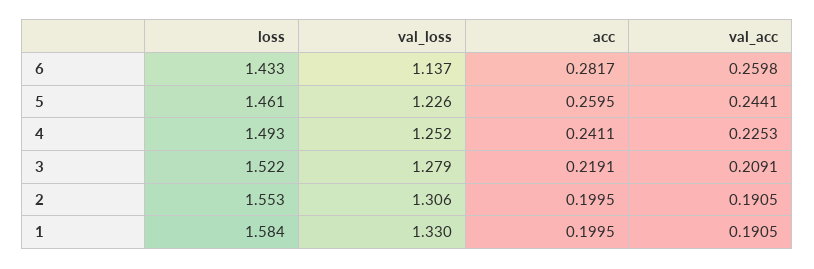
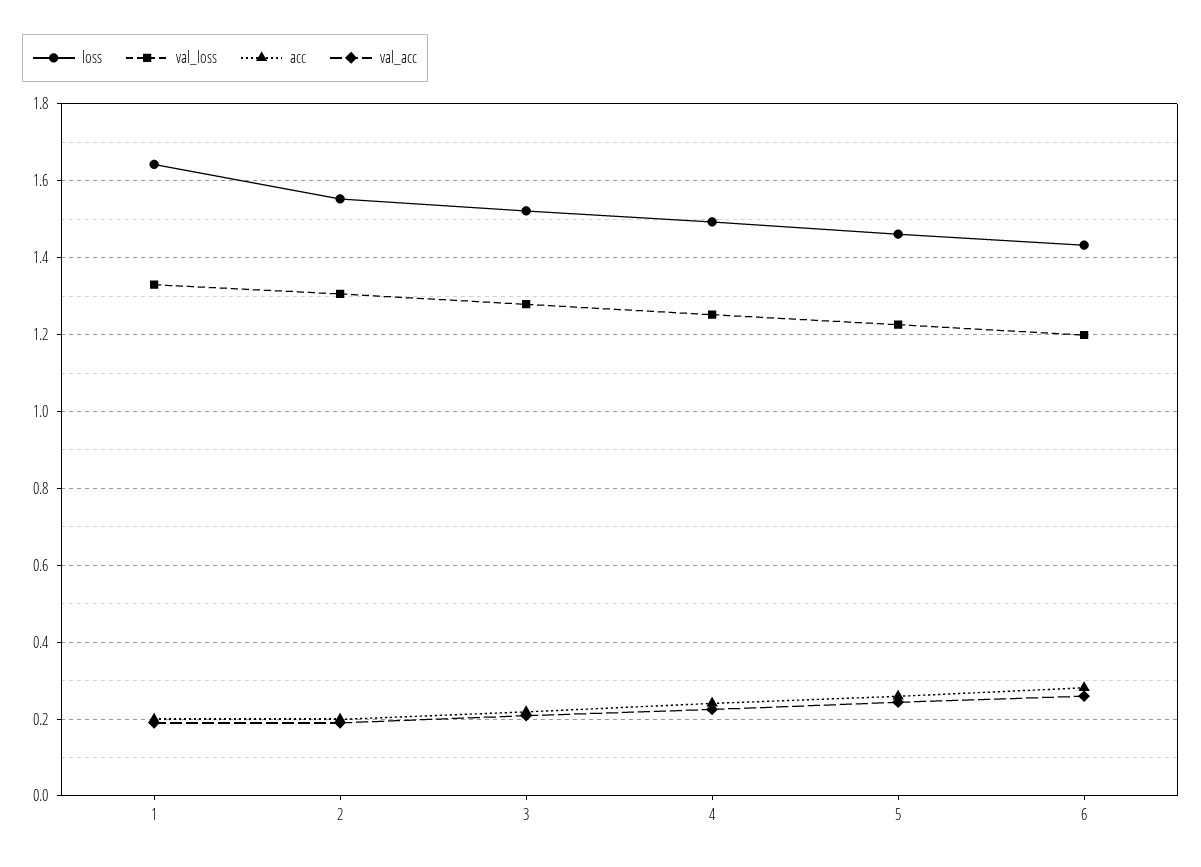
val_loss, 6: 1.137 -> 1.2
loss, 1: 1.584 -> 1.64

